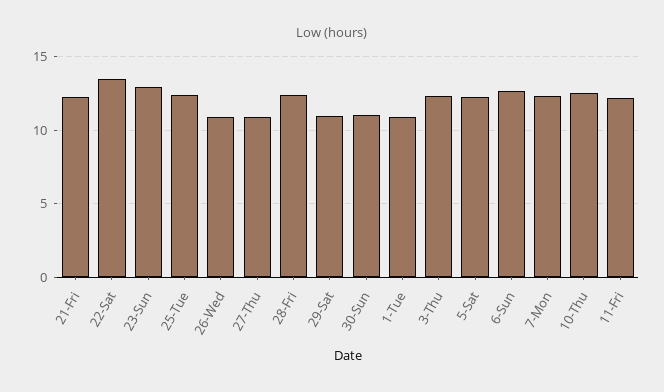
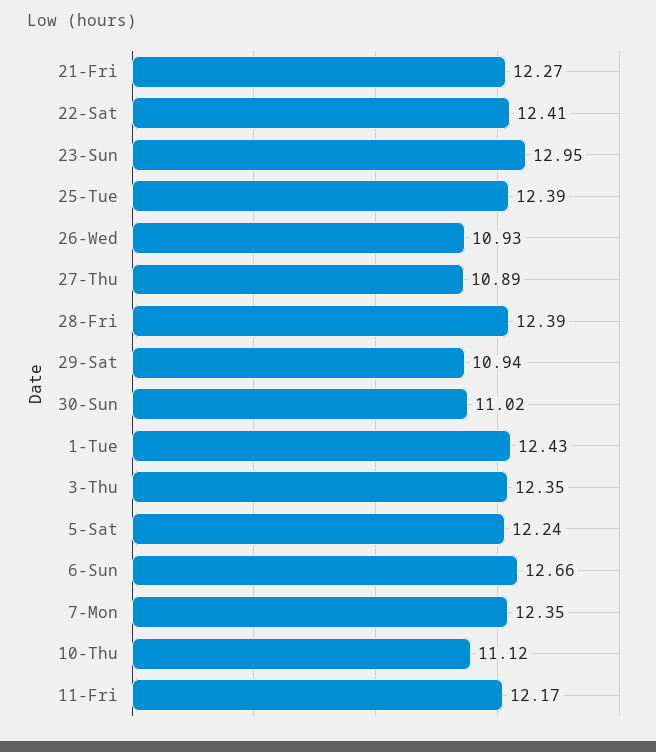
22-Sat: 13.5 -> 12.41
1-Tue: 11 -> 12.43
10-Thu: 12.5 -> 11.12

